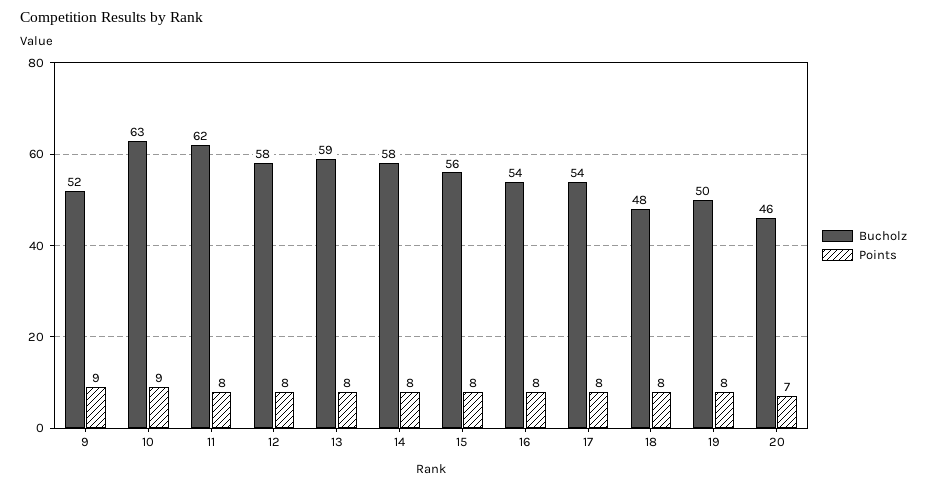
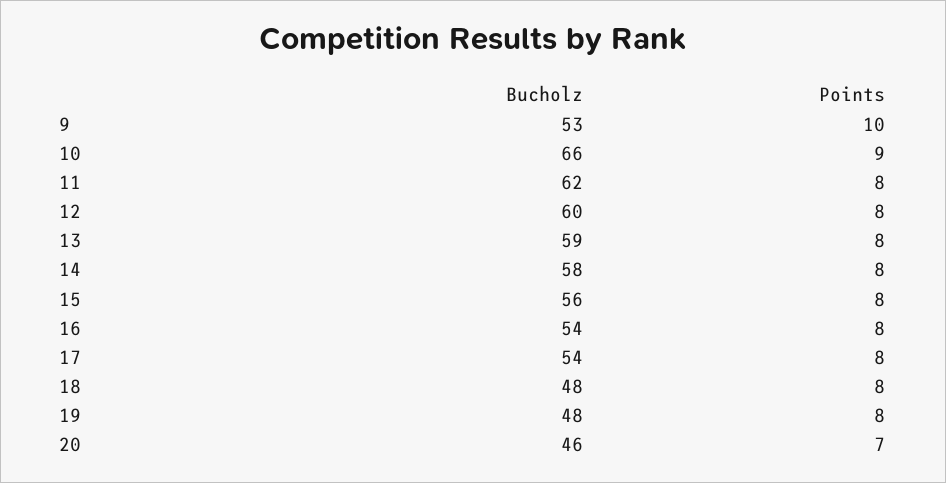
Bucholz, 9: 52 -> 53
Points, 9: 9 -> 10
Bucholz, 10: 63 -> 66
Bucholz, 12: 58 -> 60
Bucholz, 19: 50 -> 48

